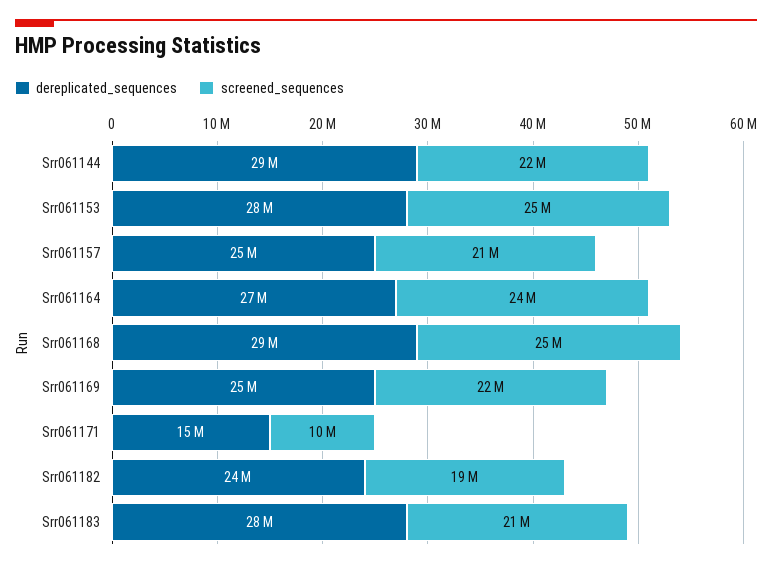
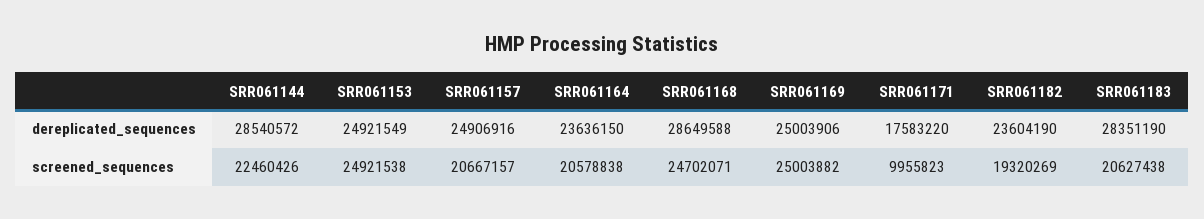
dereplicated_sequences, Srr061153: 28000000 -> 24921549
dereplicated_sequences, Srr061164: 27000000 -> 23636150
screened_sequences, Srr061164: 24000000 -> 20578838
screened_sequences, Srr061169: 22000000 -> 25003882
dereplicated_sequences, Srr061171: 15000000 -> 17583220

